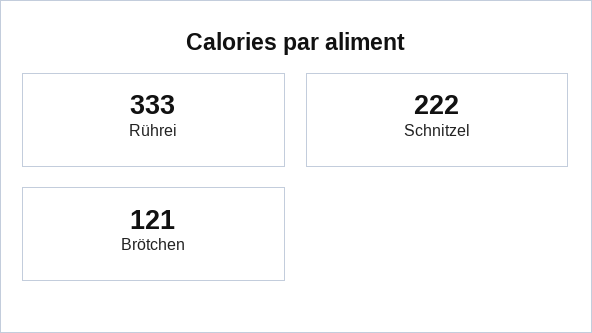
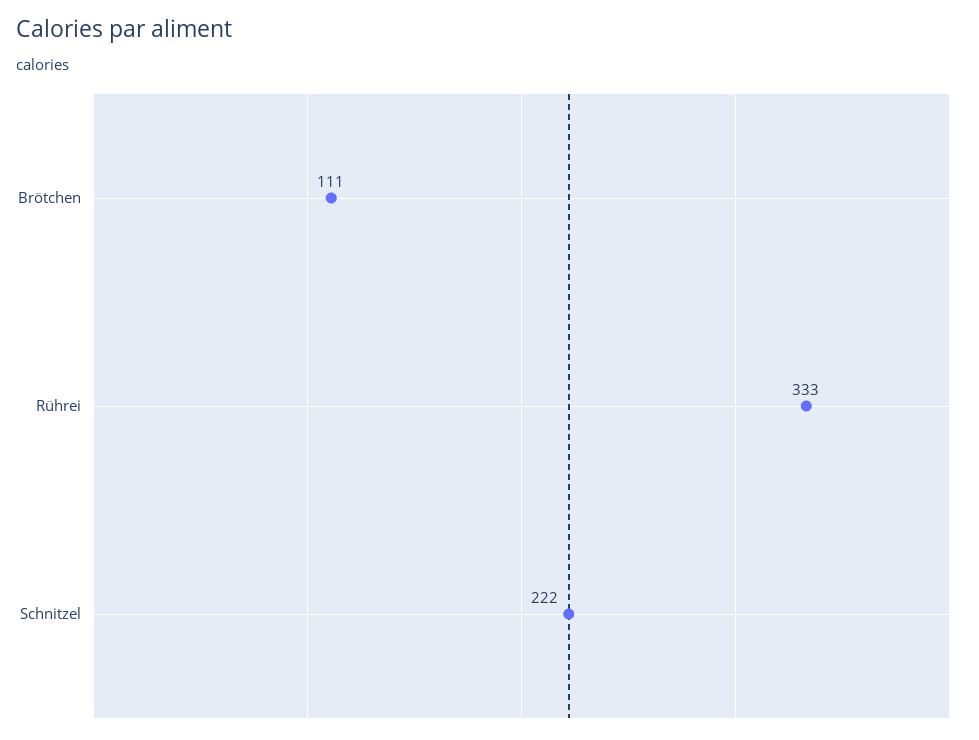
Brötchen: 121 -> 111

